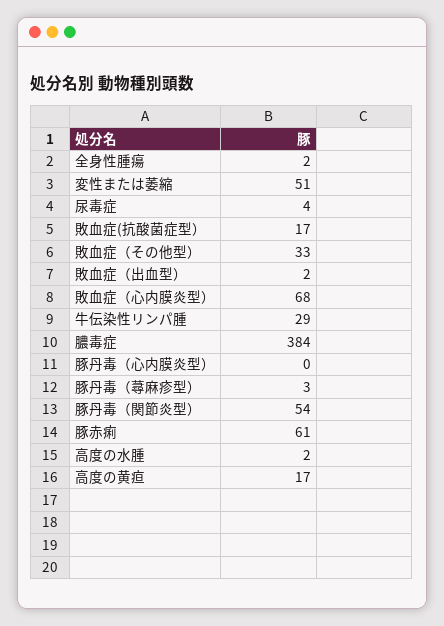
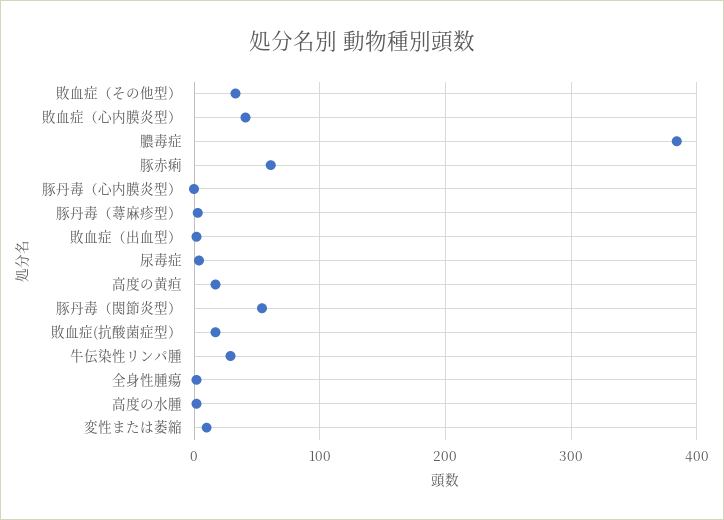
変性または萎縮: 51 -> 10
敗血症（心内膜炎型）: 68 -> 40

